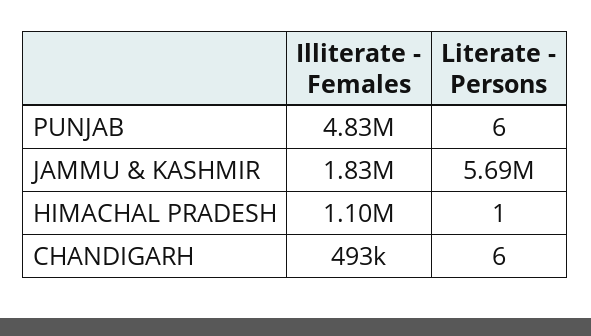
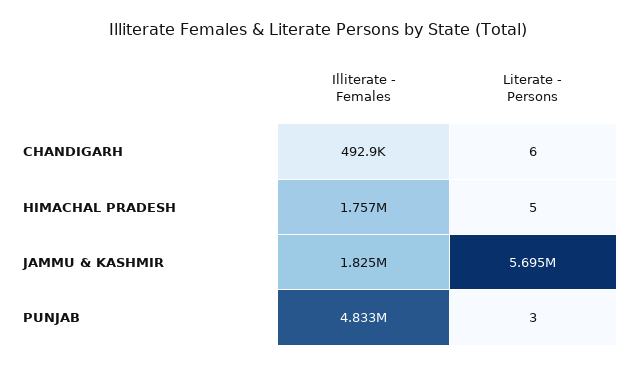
Literate - Persons, PUNJAB: 6 -> 3
Illiterate - Females, HIMACHAL PRADESH: 1100000 -> 1757000
Literate - Persons, HIMACHAL PRADESH: 1 -> 5

